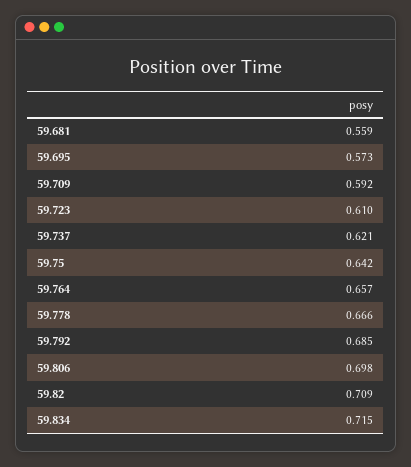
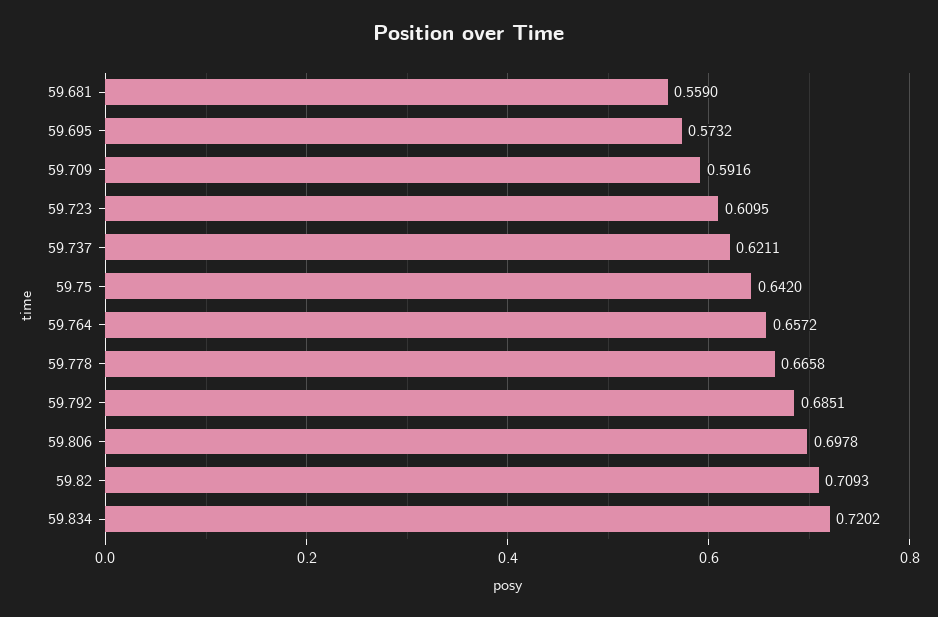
59.834: 0.715 -> 0.7202

